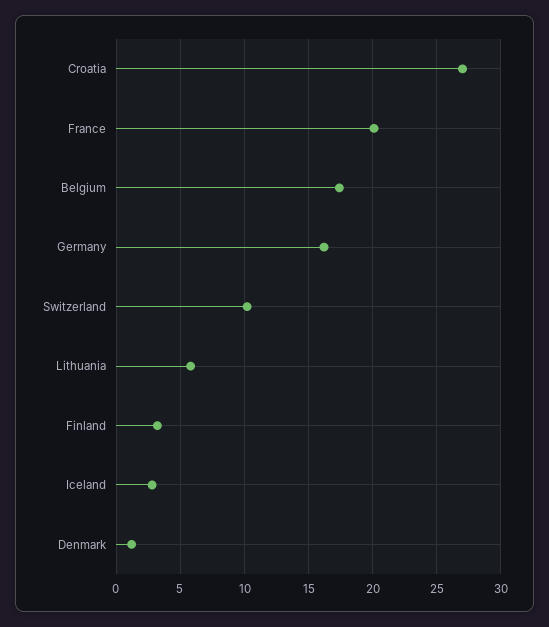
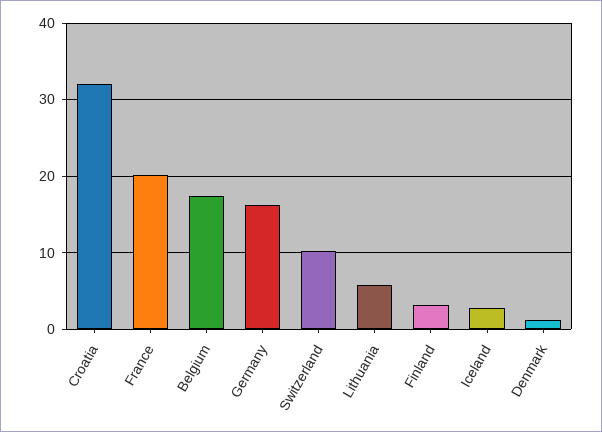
Croatia: 27 -> 32

